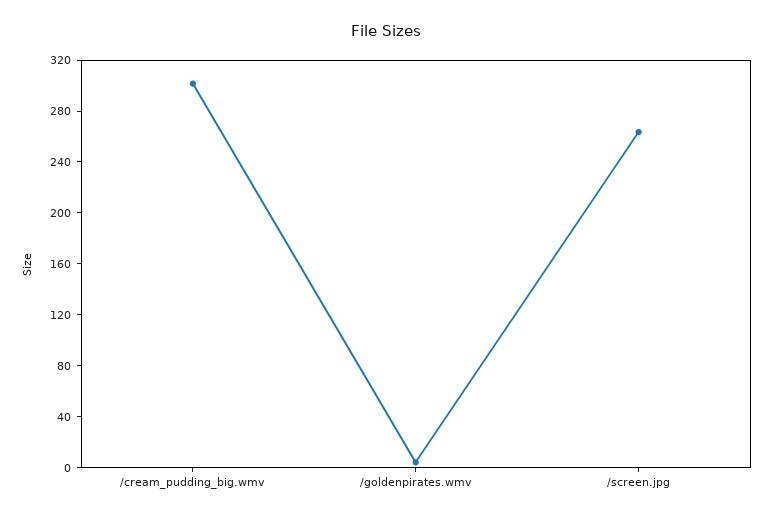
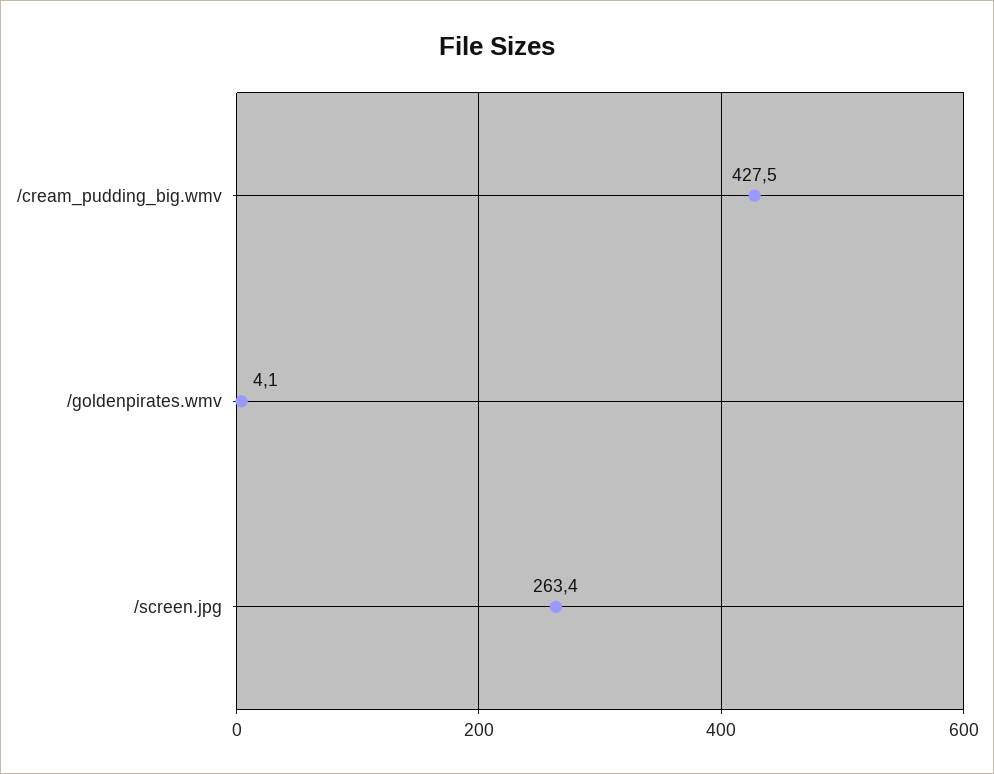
/cream_pudding_big.wmv: 300 -> 427.5

